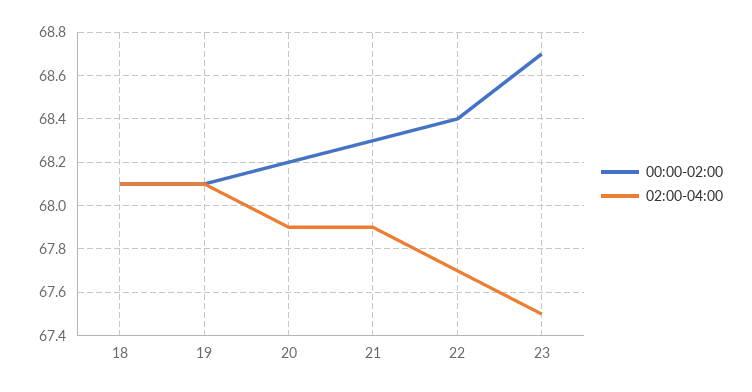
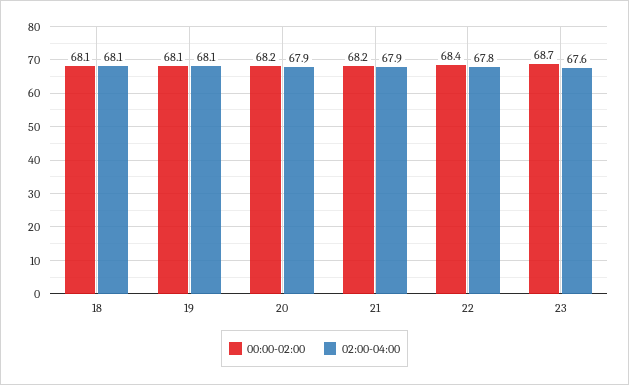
00:00-02:00, 21: 68.3 -> 68.2
02:00-04:00, 22: 67.7 -> 67.8
02:00-04:00, 23: 67.5 -> 67.6

